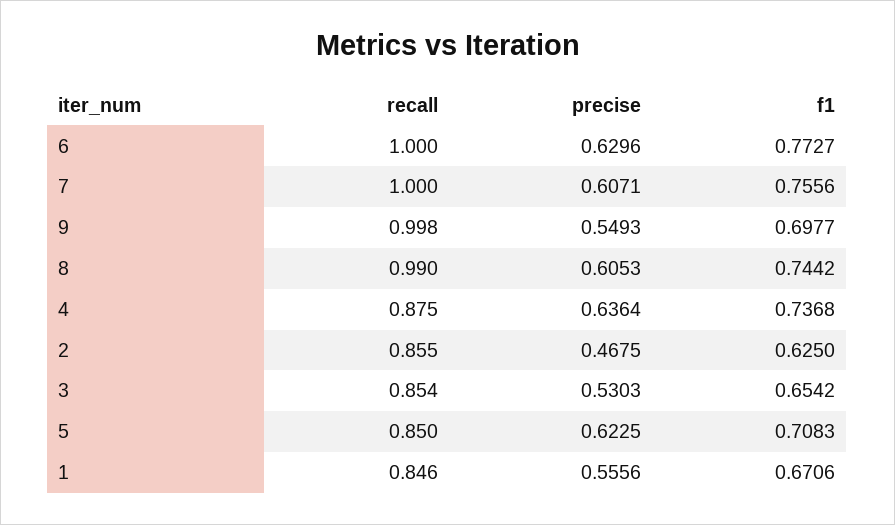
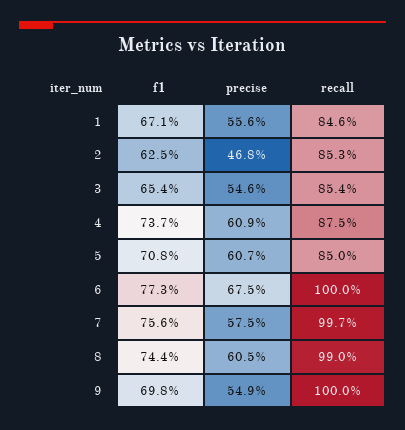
precise, 6: 0.6296 -> 0.675
recall, 7: 1 -> 0.997
precise, 7: 0.6071 -> 0.575
recall, 9: 0.998 -> 1
precise, 4: 0.6364 -> 0.609
recall, 2: 0.855 -> 0.853
precise, 3: 0.5303 -> 0.546
precise, 5: 0.6225 -> 0.607

